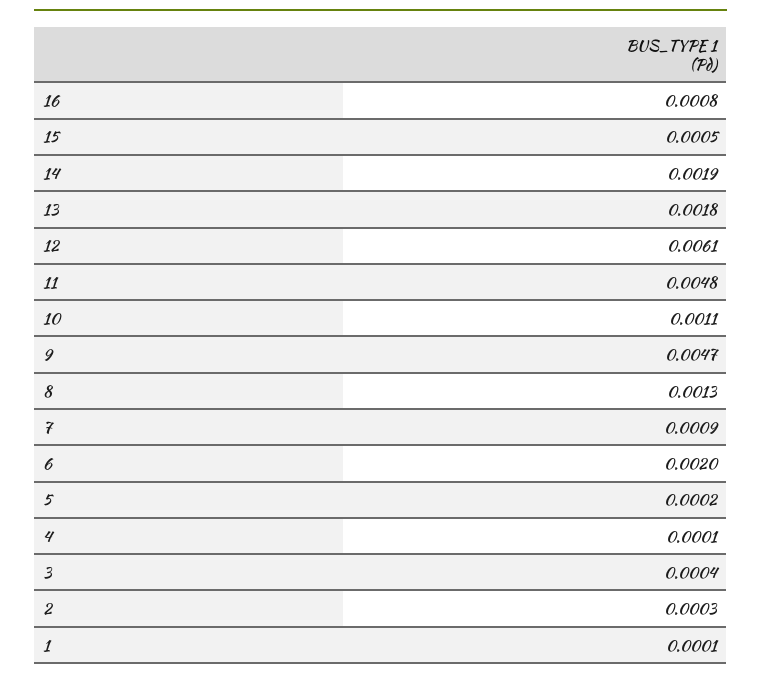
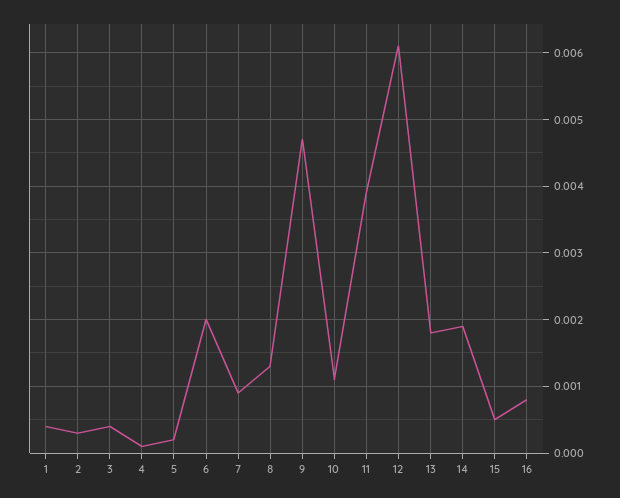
11: 0.0048 -> 0.0039
1: 0.0001 -> 0.0004

